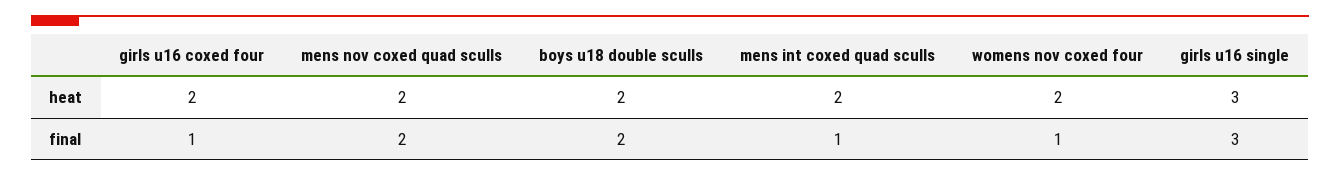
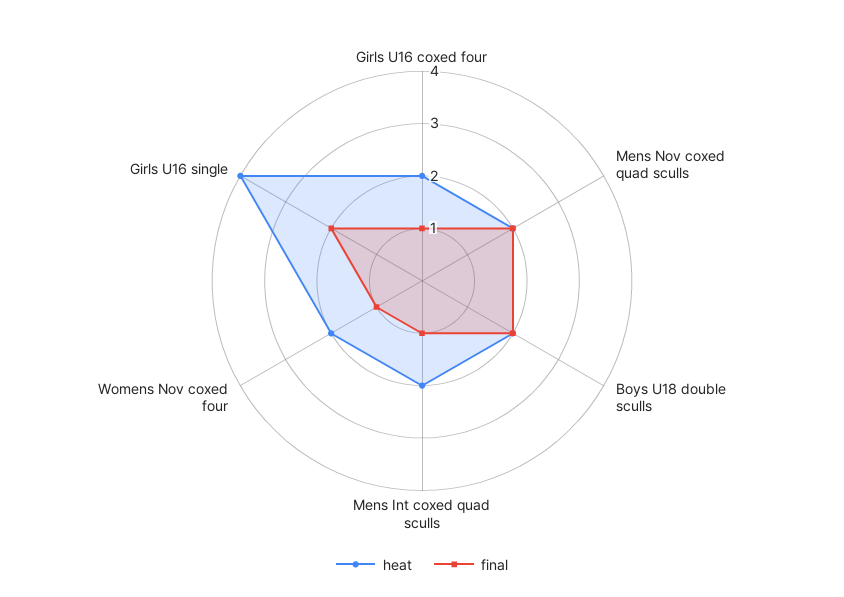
heat, girls u16 single: 3 -> 4
final, girls u16 single: 3 -> 2

